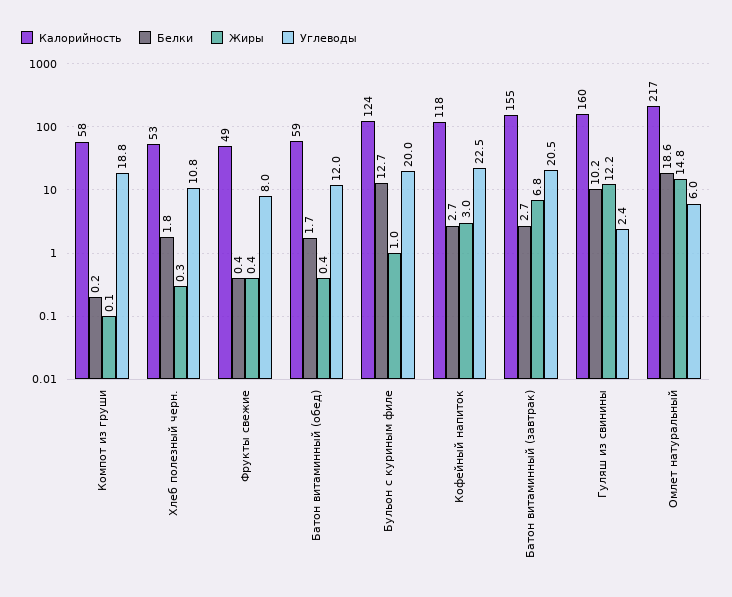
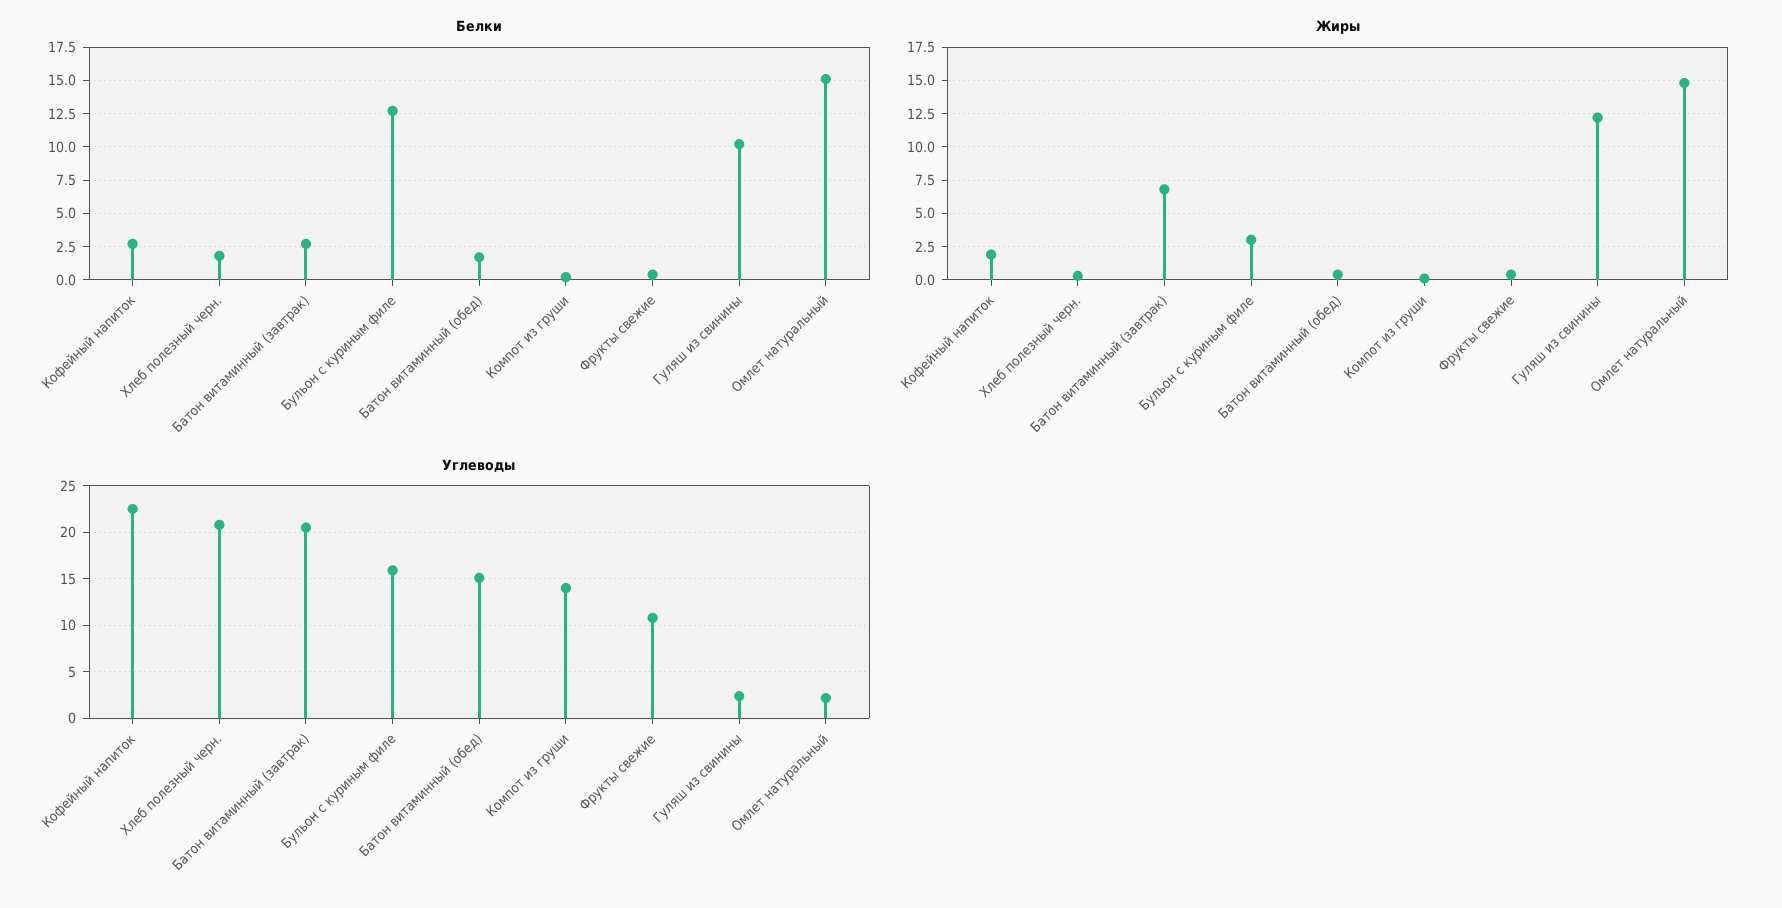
Калорийность, Компот из груши: 58 -> none
Углеводы, Компот из груши: 18.8 -> 14
Калорийность, Хлеб полезный черн.: 53 -> none
Углеводы, Хлеб полезный черн.: 10.8 -> 21
Калорийность, Фрукты свежие: 49 -> none
Углеводы, Фрукты свежие: 8 -> 11
Калорийность, Батон витаминный (обед): 59 -> none
Углеводы, Батон витаминный (обед): 12 -> 15
Калорийность, Бульон с куриным филе: 124 -> none
Жиры, Бульон с куриным филе: 1 -> 3
Углеводы, Бульон с куриным филе: 20 -> 16
Калорийность, Кофейный напиток: 118 -> none
Жиры, Кофейный напиток: 3 -> 2
Калорийность, Батон витаминный (завтрак): 155 -> none
Калорийность, Гуляш из свинины: 160 -> none
Калорийность, Омлет натуральный: 217 -> none
Белки, Омлет натуральный: 18.6 -> 15
Углеводы, Омлет натуральный: 6 -> 2

